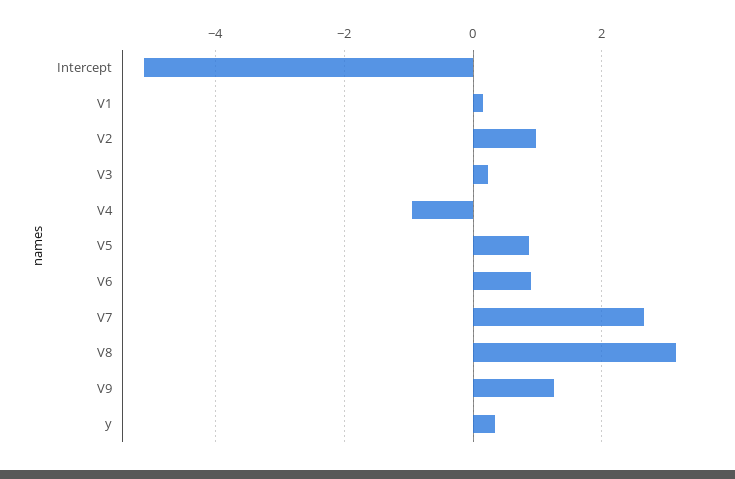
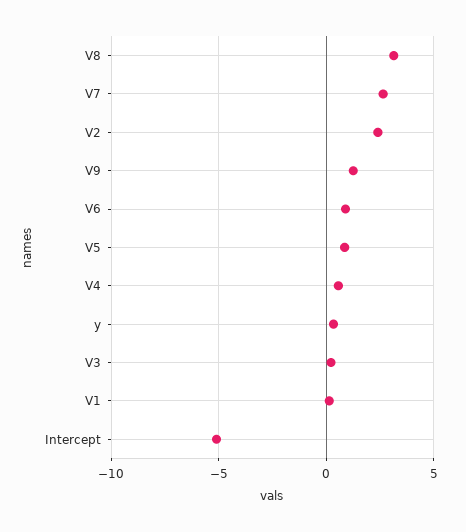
V2: 1 -> 2.5
V4: -1 -> 0.5

